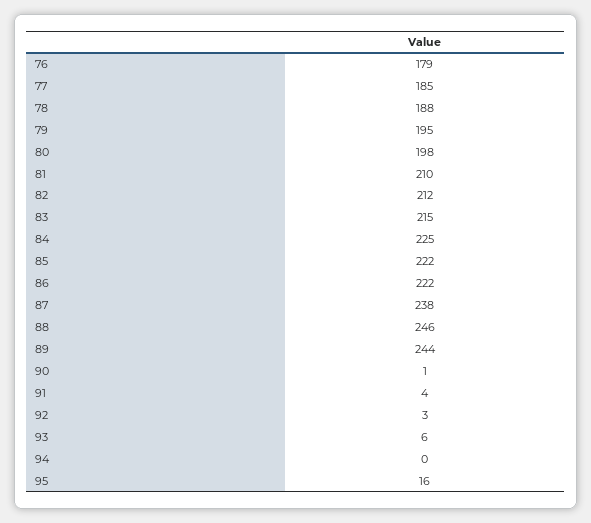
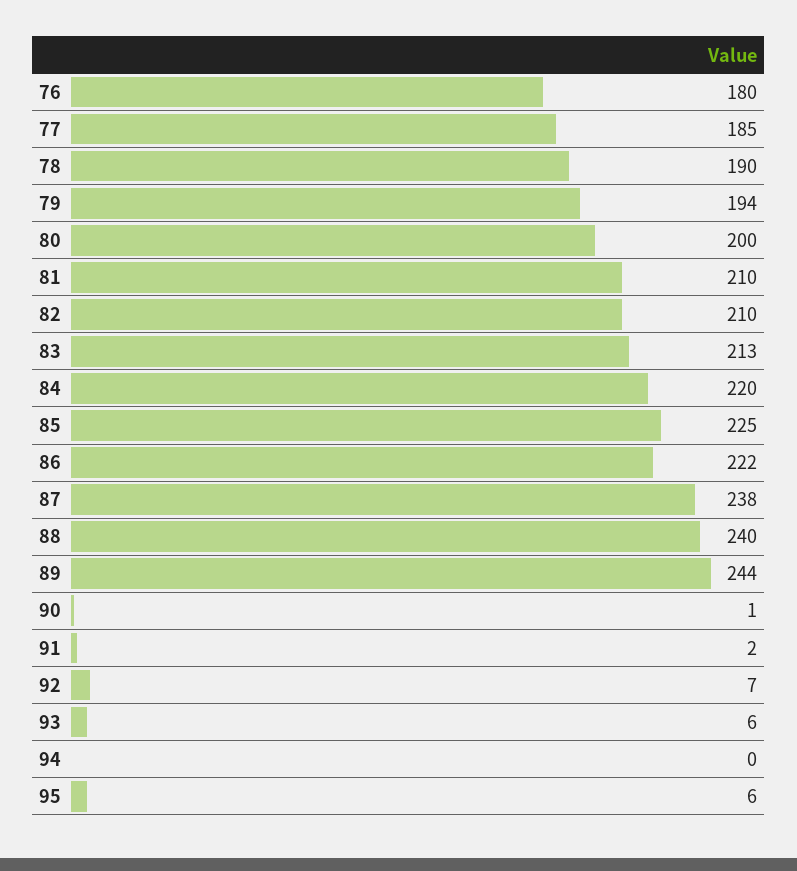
76: 179 -> 180
78: 188 -> 190
79: 195 -> 194
80: 198 -> 200
82: 212 -> 210
83: 215 -> 213
84: 225 -> 220
85: 222 -> 225
88: 246 -> 240
91: 4 -> 2
92: 3 -> 7
95: 16 -> 6

